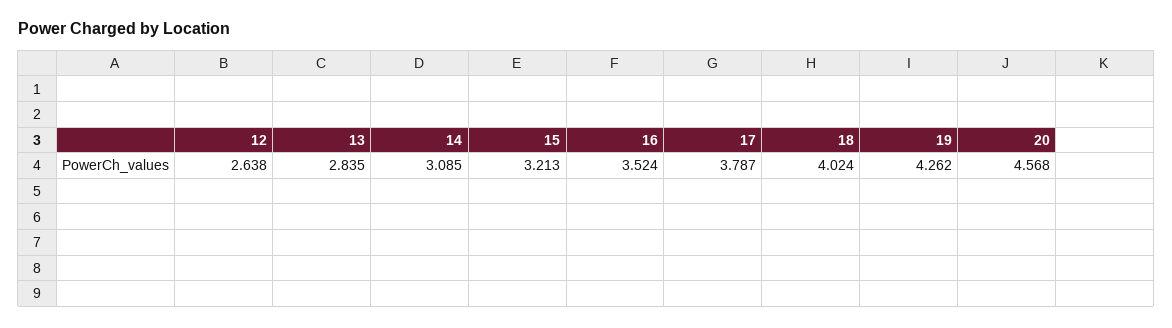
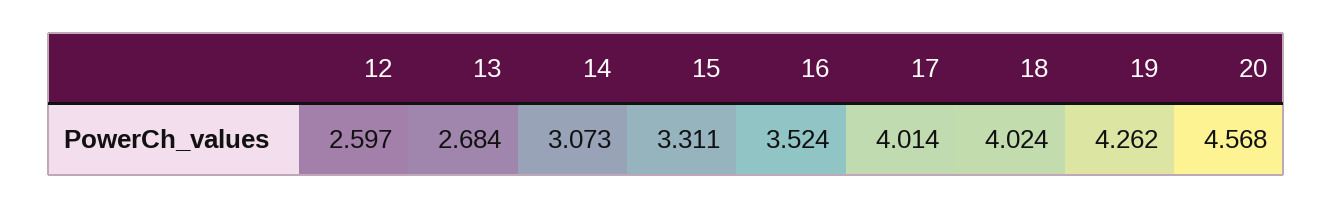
12: 2.638 -> 2.597
13: 2.835 -> 2.684
14: 3.085 -> 3.073
15: 3.213 -> 3.311
17: 3.787 -> 4.014

